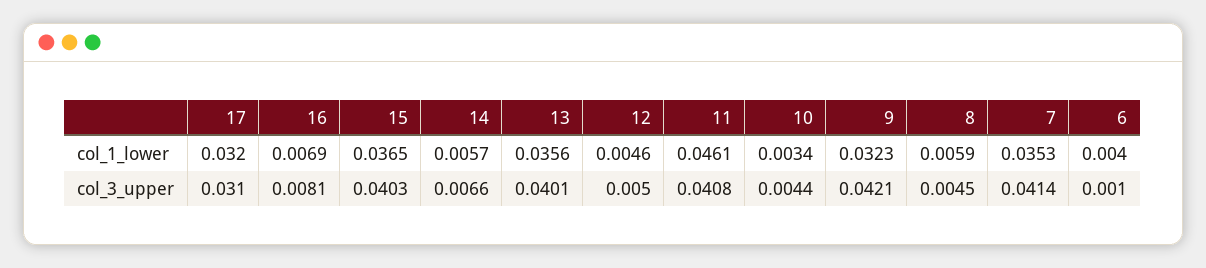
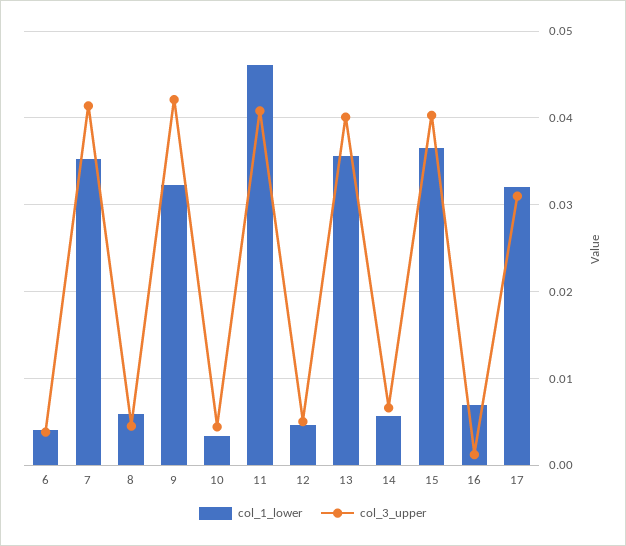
col_3_upper, 16: 0.0081 -> 0.001
col_3_upper, 6: 0.001 -> 0.004

